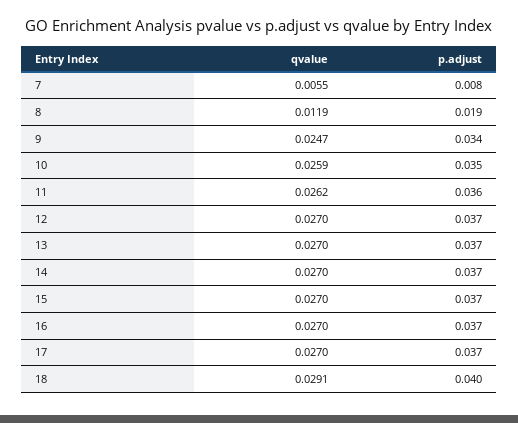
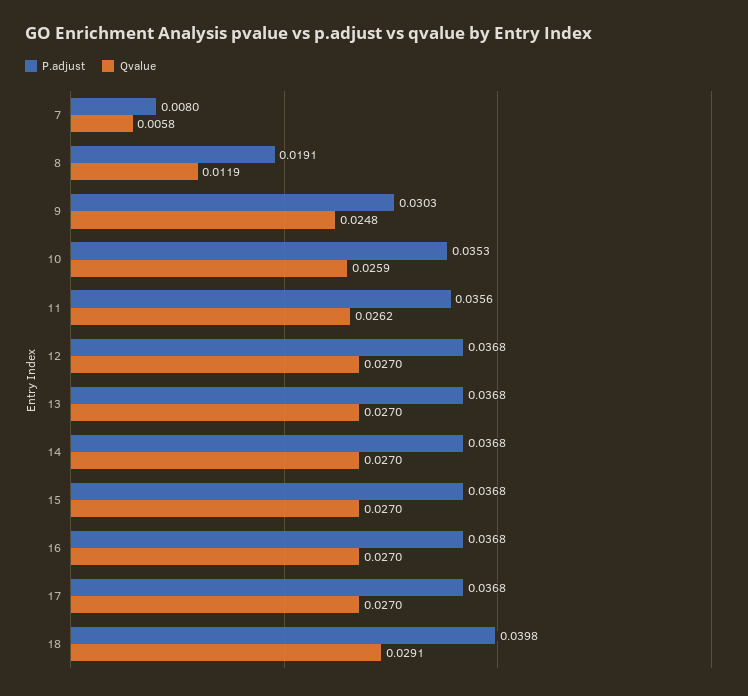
qvalue, 7: 0.0055 -> 0.0058
qvalue, 9: 0.0247 -> 0.0248
p.adjust, 9: 0.034 -> 0.0303

